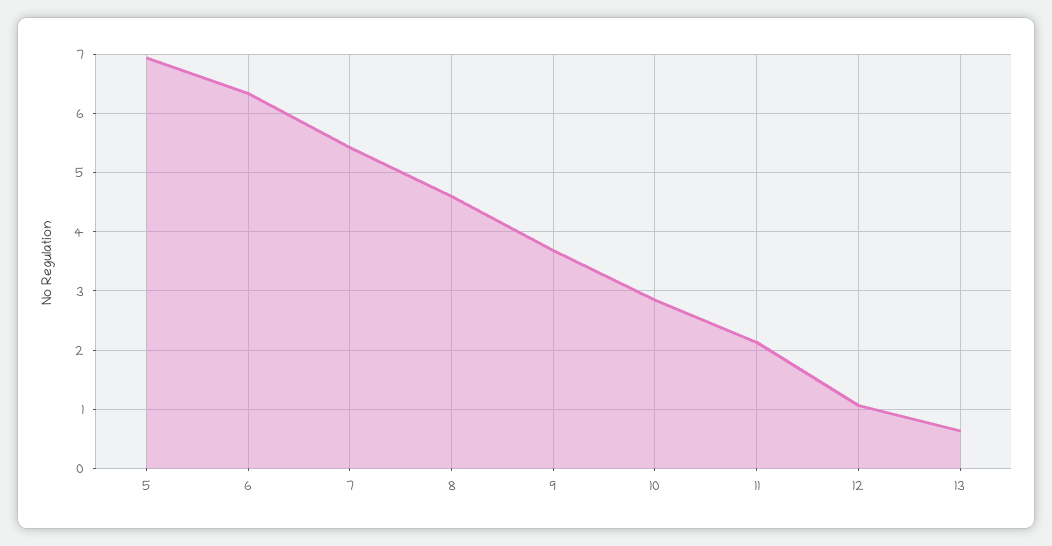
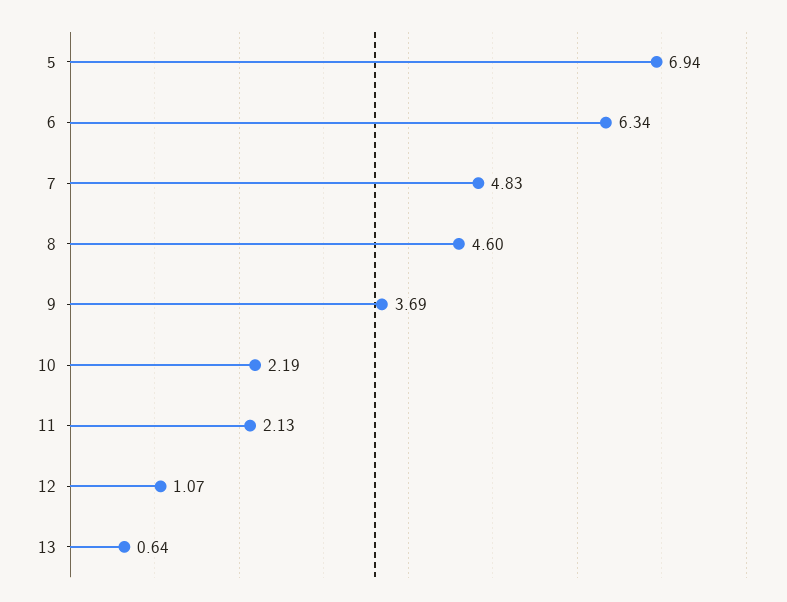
7: 5.4 -> 4.83
10: 2.8 -> 2.19

